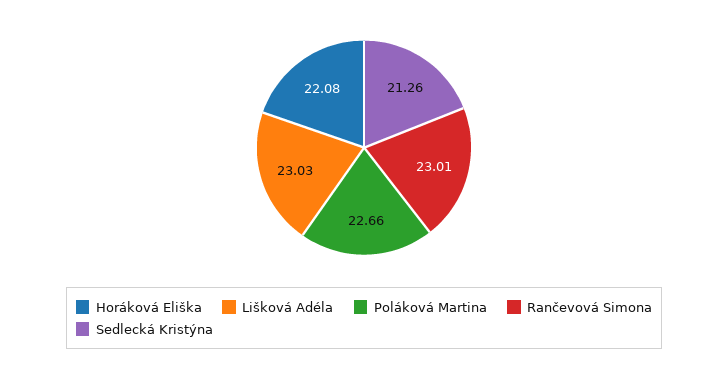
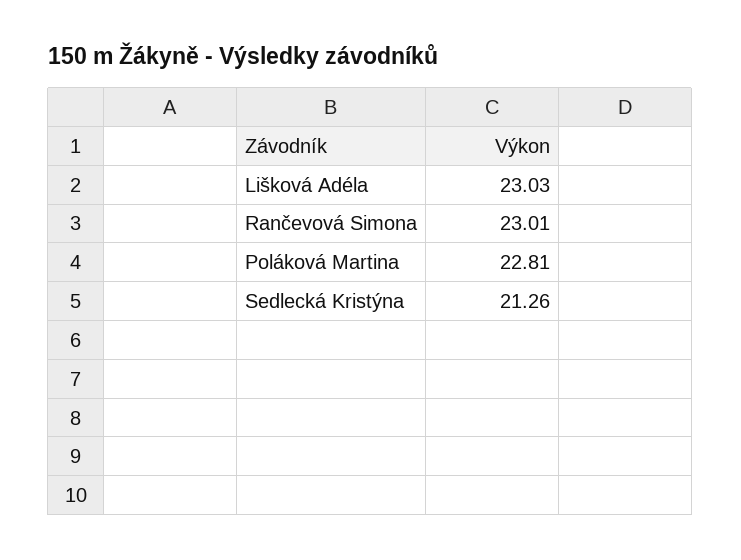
Horáková Eliška: 22.08 -> none
Poláková Martina: 22.66 -> 22.81

